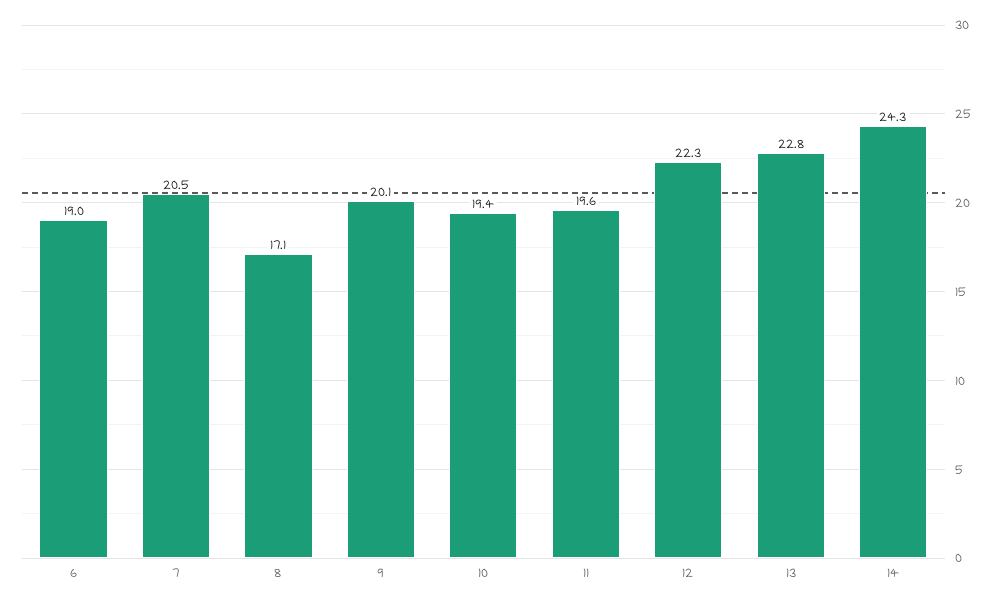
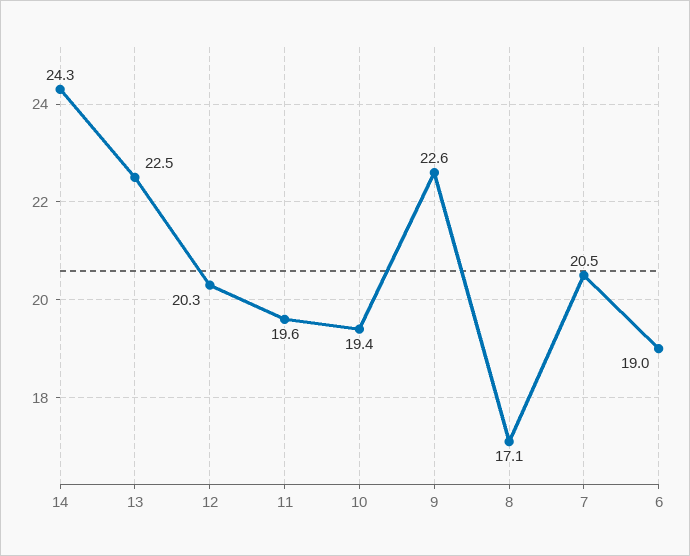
9: 20.1 -> 22.6
12: 22.3 -> 20.3
13: 22.8 -> 22.5

